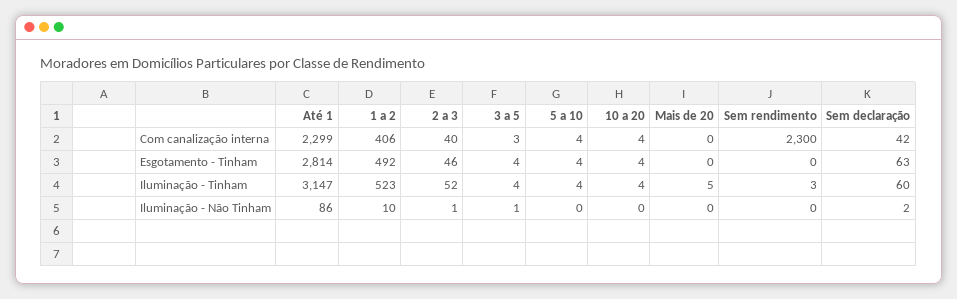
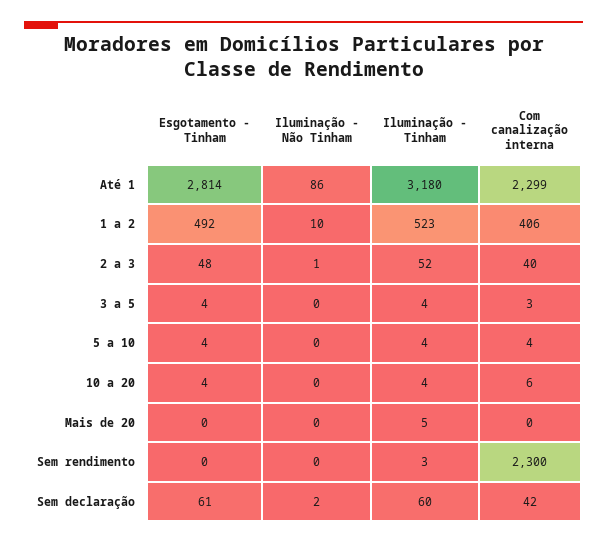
10 a 20, Com canalização interna: 4 -> 6
2 a 3, Esgotamento - Tinham: 46 -> 48
Sem declaração, Esgotamento - Tinham: 63 -> 61
Até 1, Iluminação - Tinham: 3147 -> 3180
3 a 5, Iluminação - Não Tinham: 1 -> 0

